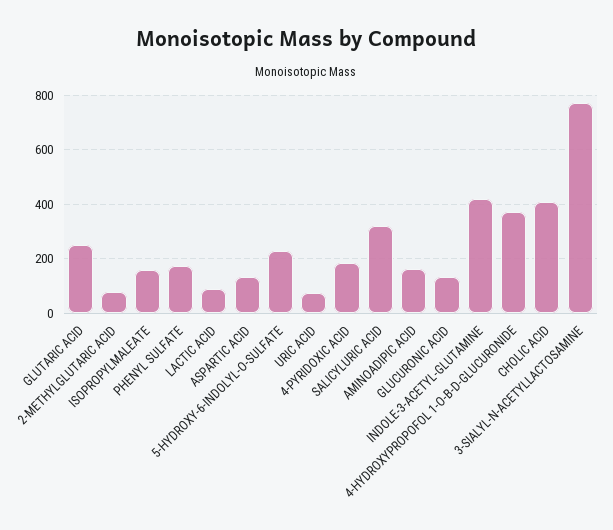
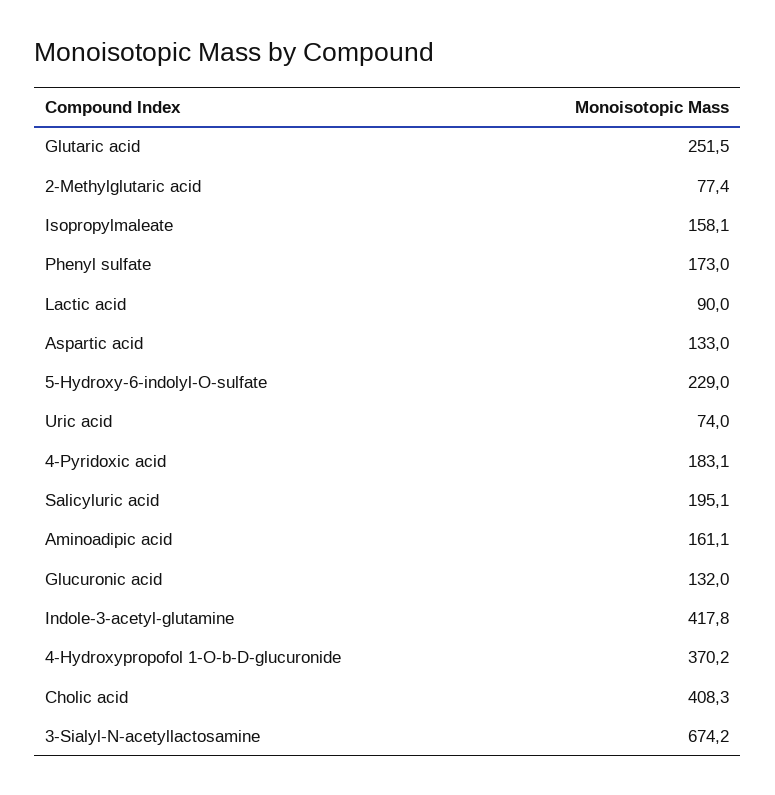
SALICYLURIC ACID: 325 -> 195.1
3-SIALYL-N-ACETYLLACTOSAMINE: 775 -> 674.2

